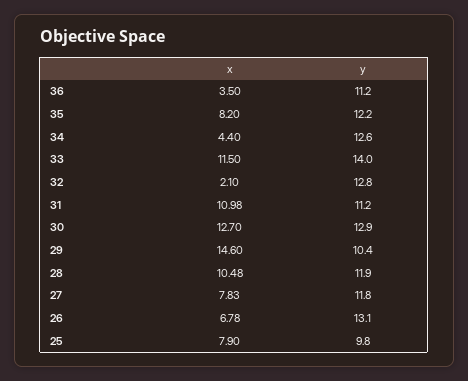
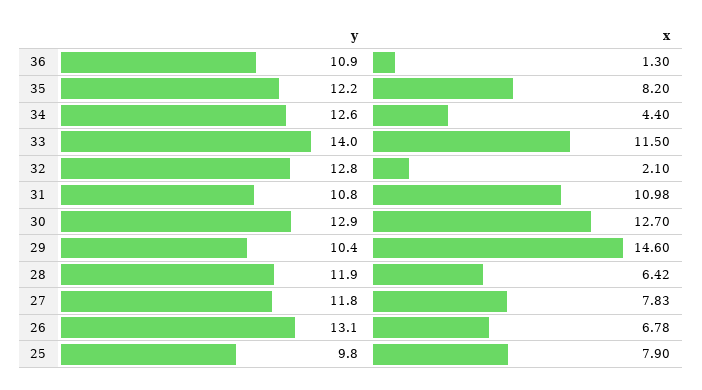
x, 36: 3.5 -> 1.3
y, 36: 11.2 -> 10.9
y, 31: 11.2 -> 10.8
x, 28: 10.48 -> 6.42

